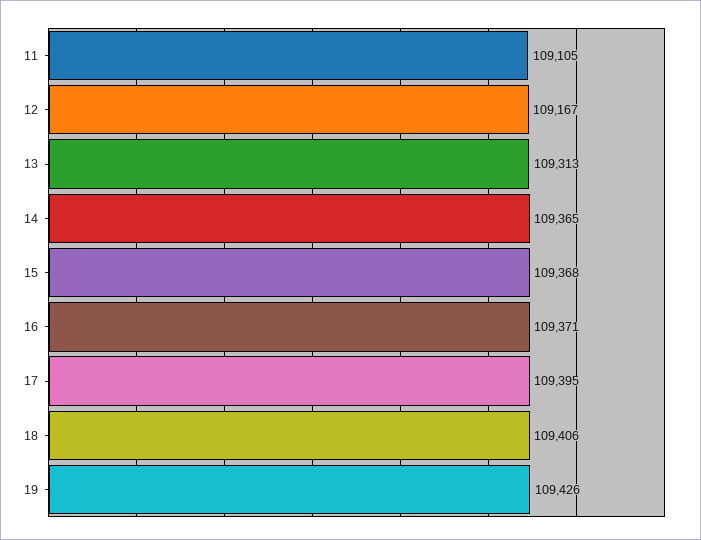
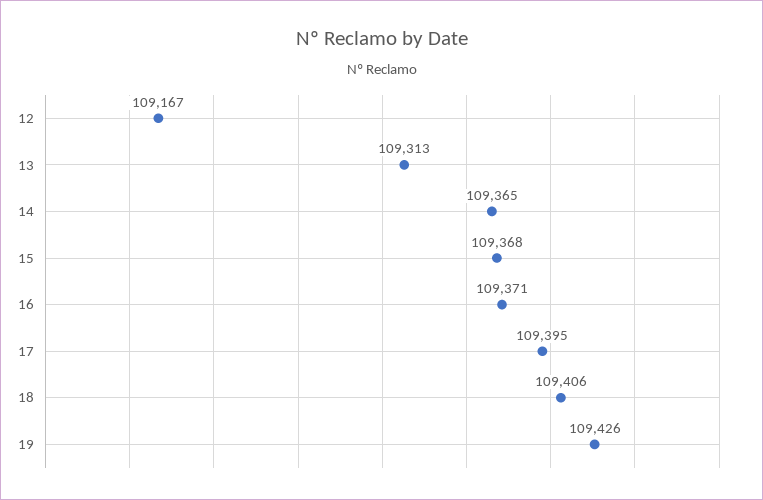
11: 109105 -> none

